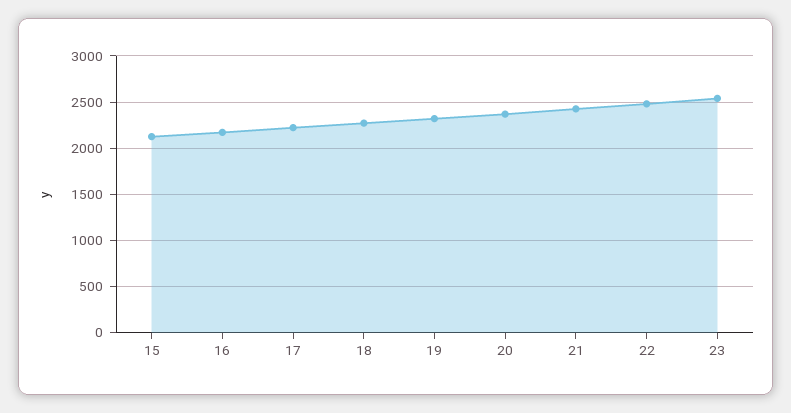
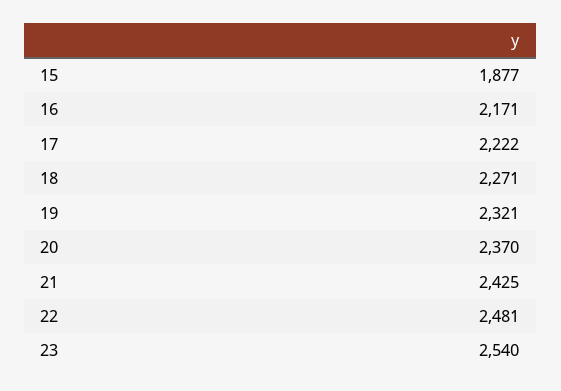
15: 2100 -> 1877

